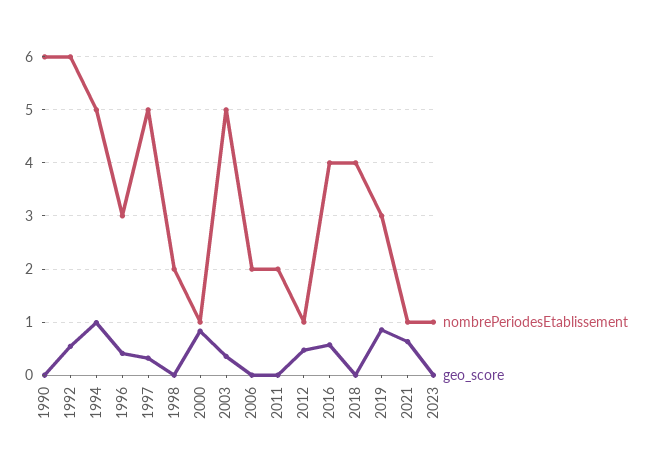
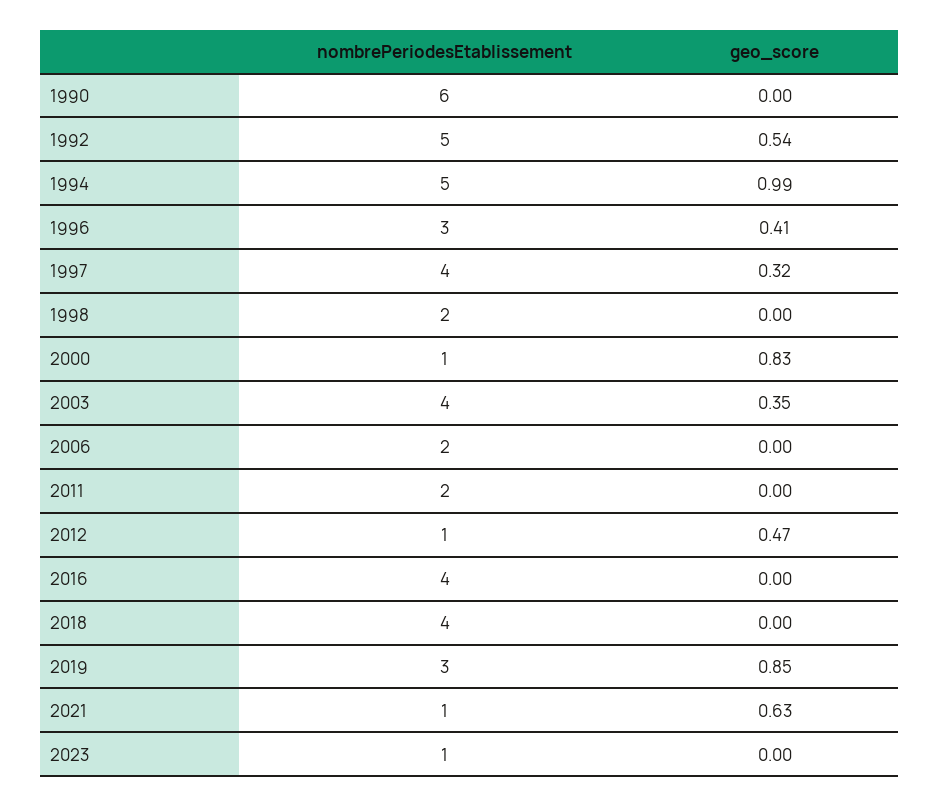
nombrePeriodesEtablissement, 1992: 6 -> 5
nombrePeriodesEtablissement, 1997: 5 -> 4
nombrePeriodesEtablissement, 2003: 5 -> 4
geo_score, 2016: 0.6 -> 0

